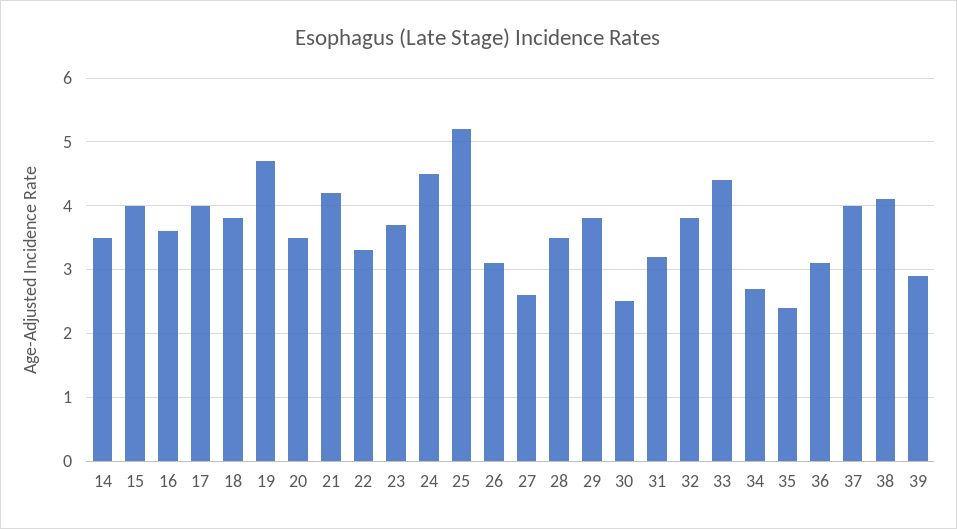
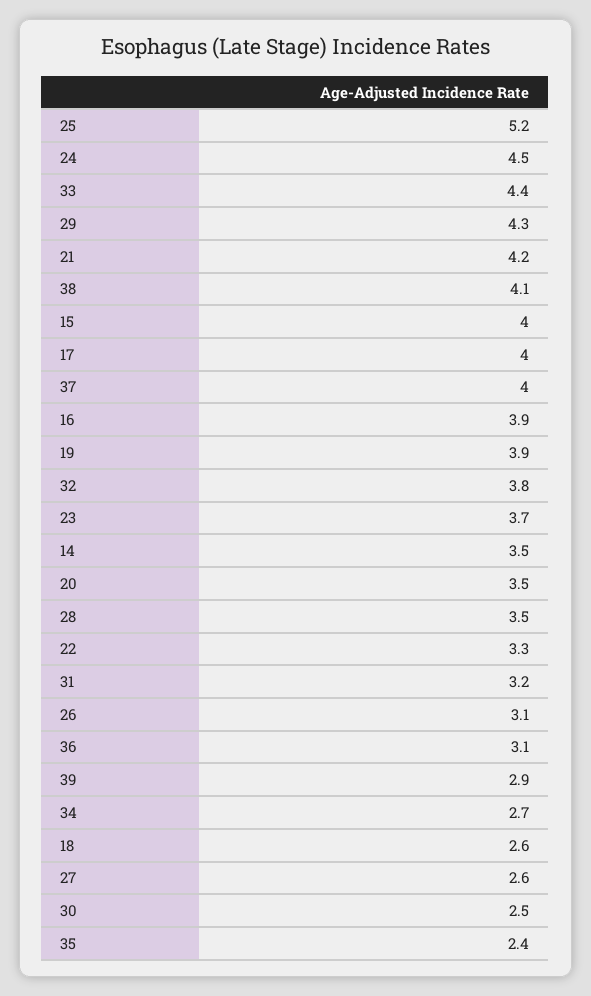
16: 3.6 -> 3.9
18: 3.8 -> 2.6
19: 4.7 -> 3.9
29: 3.8 -> 4.3

